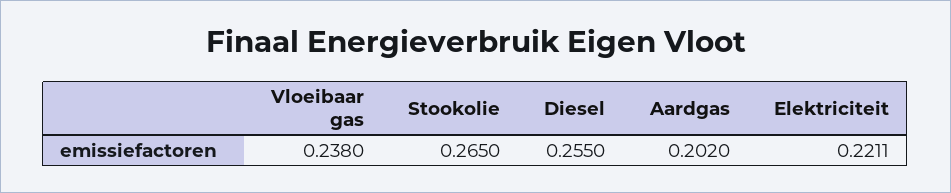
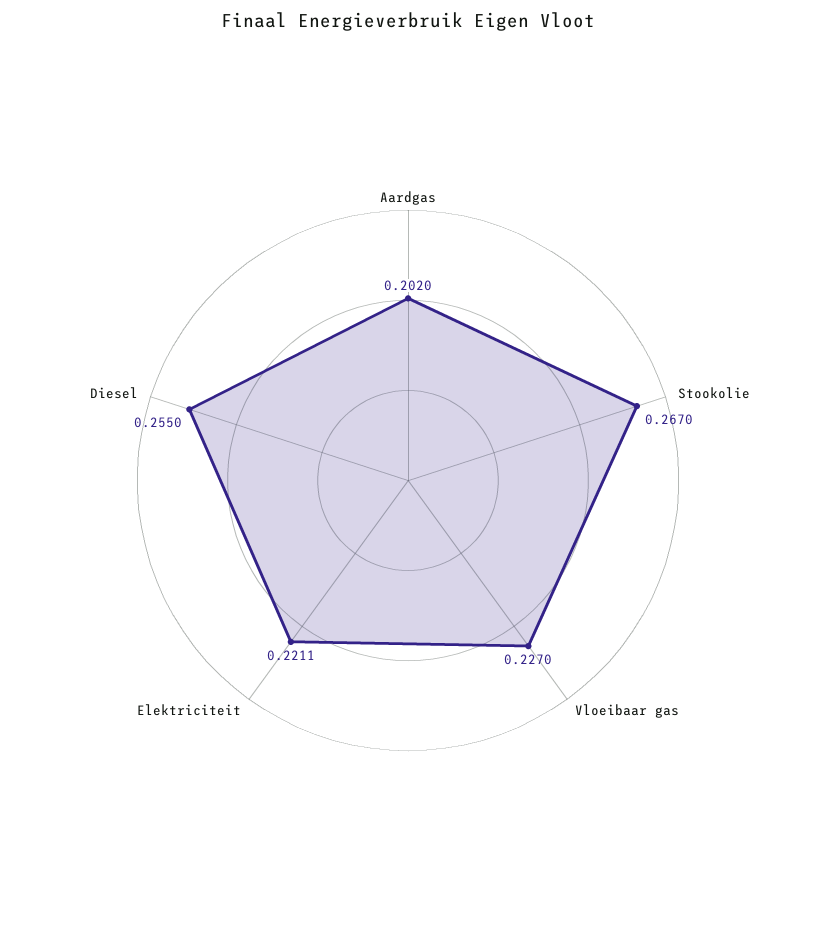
Vloeibaar gas: 0.238 -> 0.227
Stookolie: 0.265 -> 0.267

